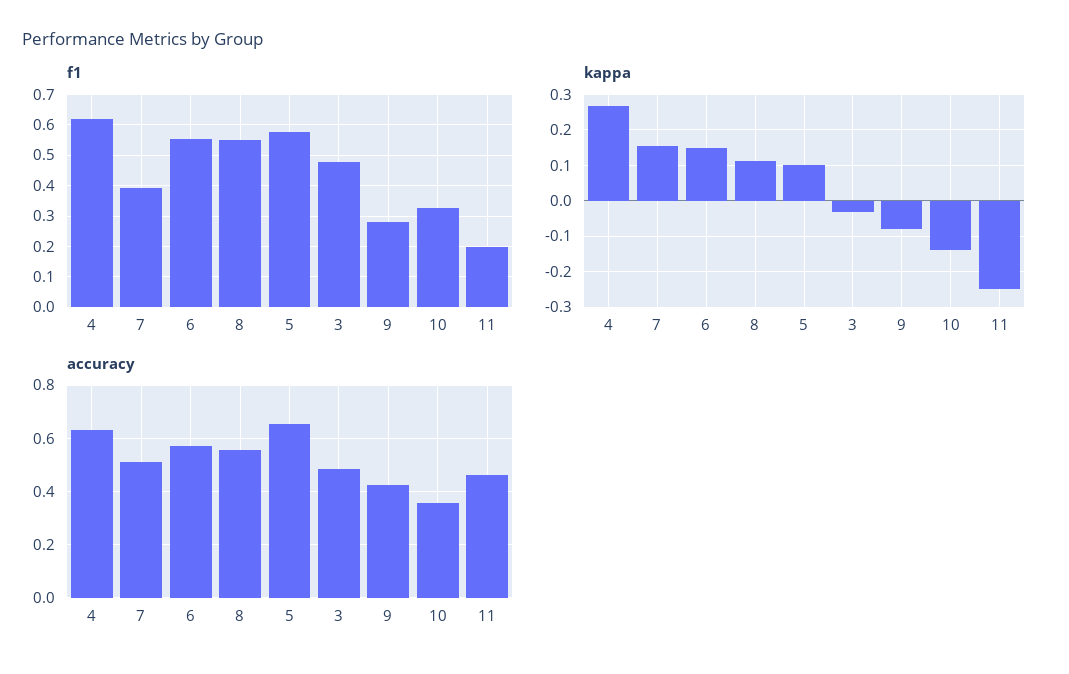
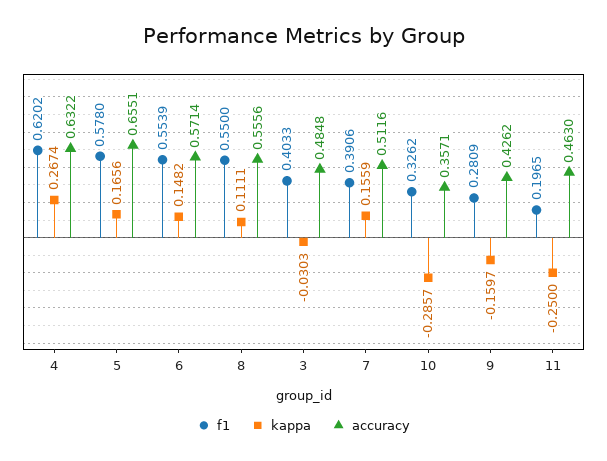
f1, 3: 0.48 -> 0.4033
kappa, 5: 0.1 -> 0.1656
kappa, 9: -0.08 -> -0.1597
kappa, 10: -0.14 -> -0.2857

